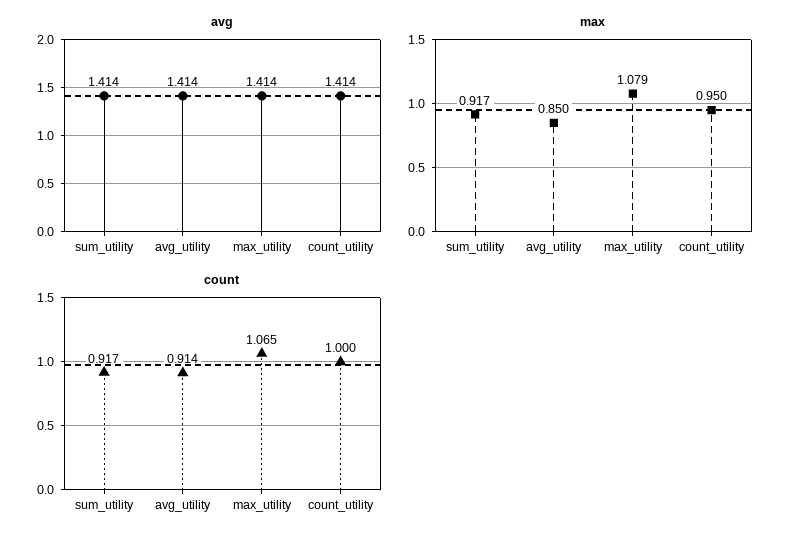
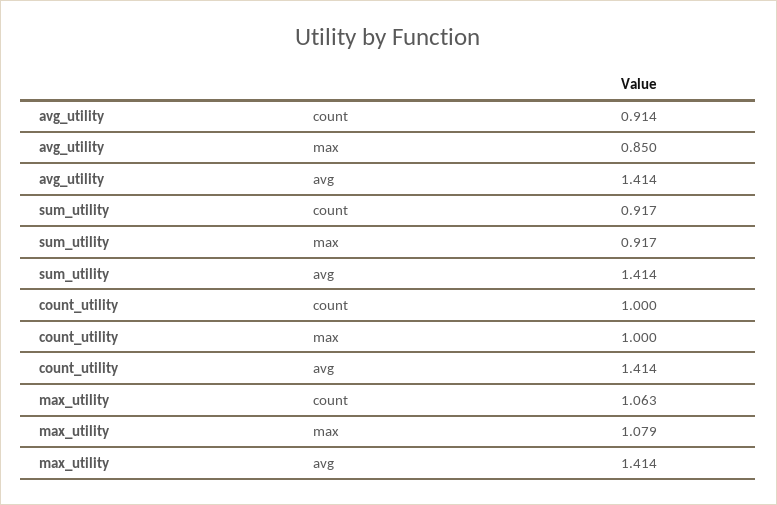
max, count_utility: 0.95 -> 1
count, max_utility: 1.065 -> 1.063

